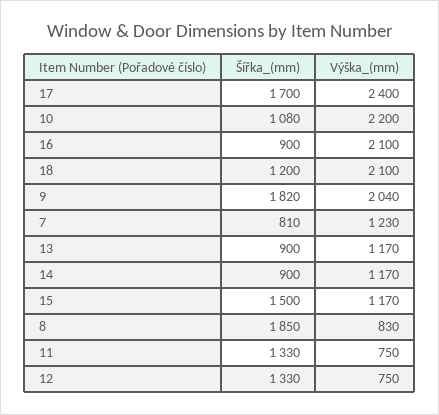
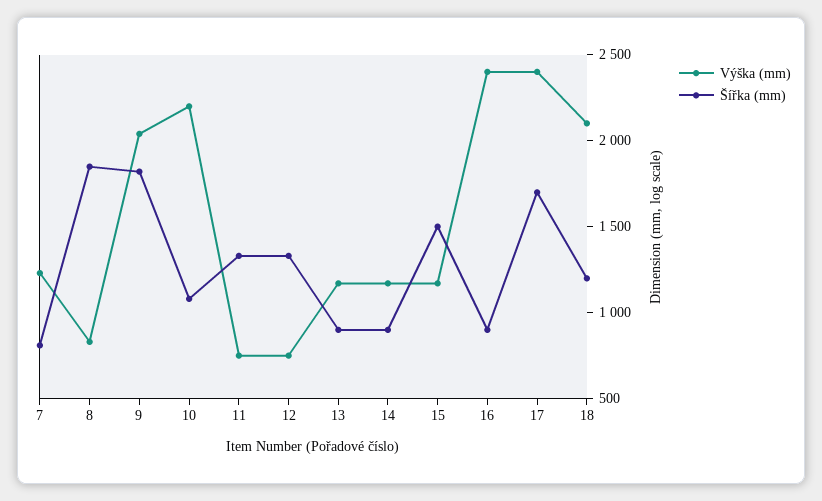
Výška_(mm), 16: 2100 -> 2400

